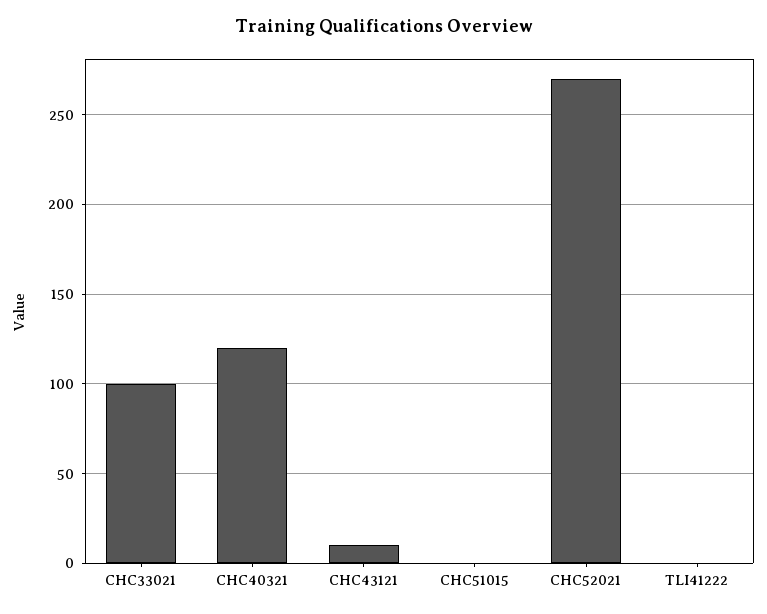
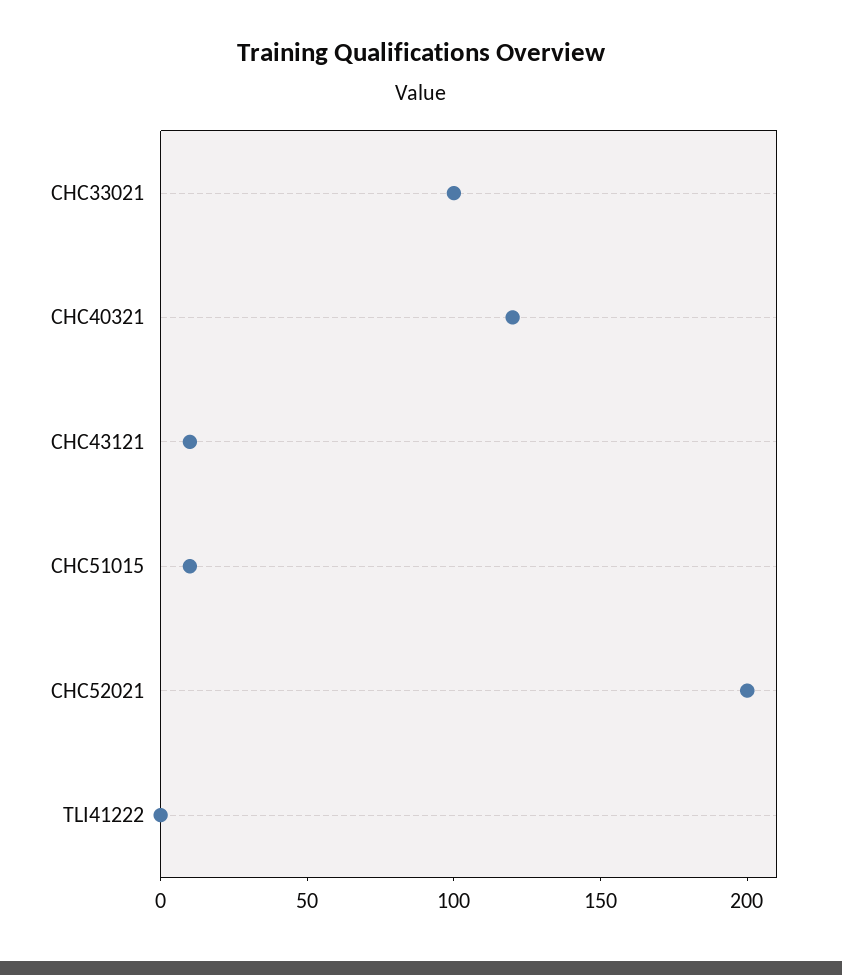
CHC51015: 0 -> 10
CHC52021: 270 -> 200

